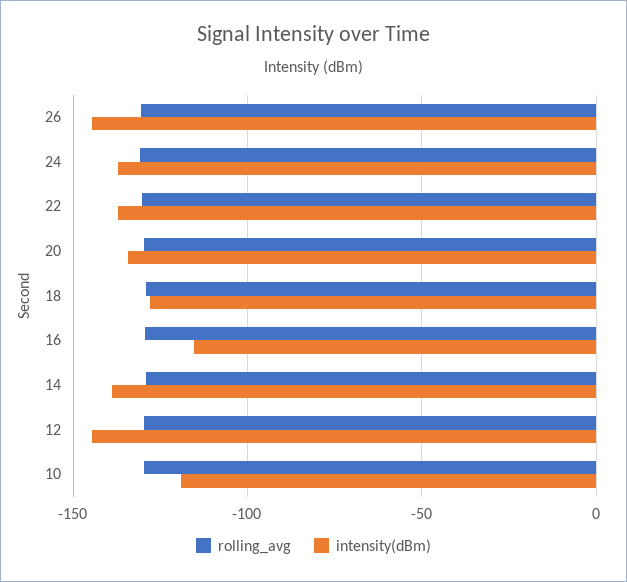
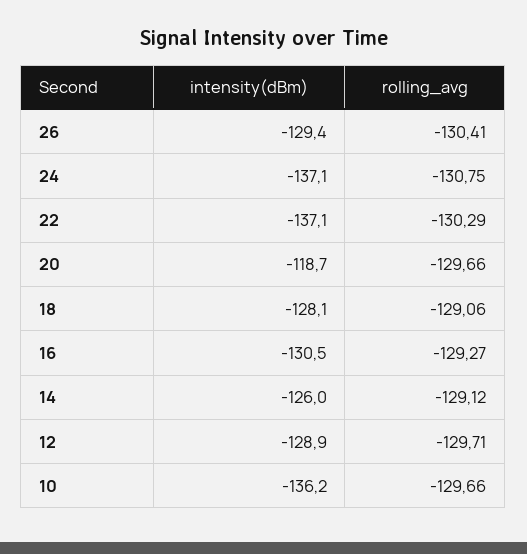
intensity(dBm), 26: -145 -> -129.4
intensity(dBm), 20: -135 -> -118.7
intensity(dBm), 16: -115 -> -130.5
intensity(dBm), 14: -140 -> -126
intensity(dBm), 12: -145 -> -128.9
intensity(dBm), 10: -120 -> -136.2

